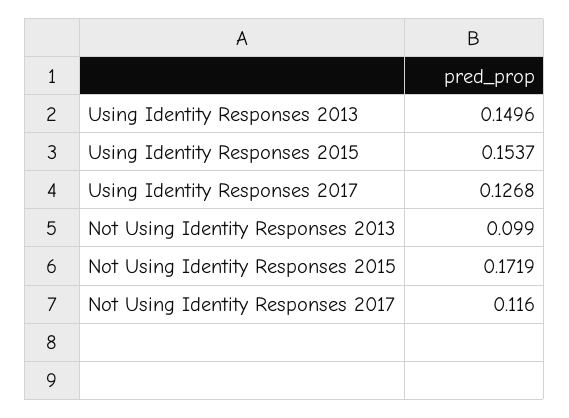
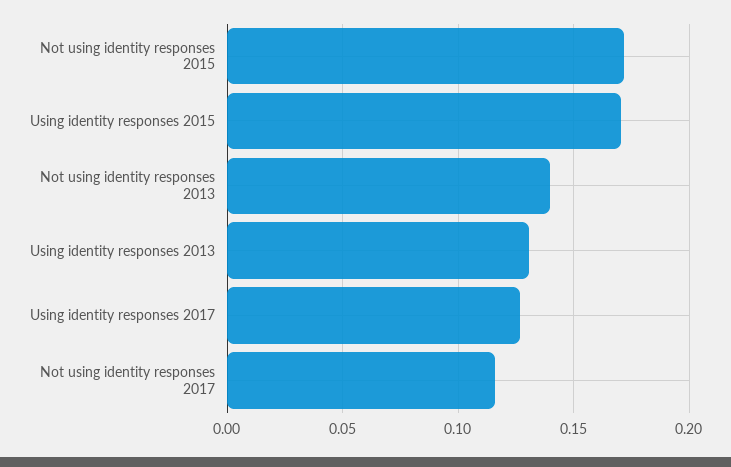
Using Identity Responses 2013: 0.1496 -> 0.13
Using Identity Responses 2015: 0.1537 -> 0.17
Not Using Identity Responses 2013: 0.099 -> 0.14

